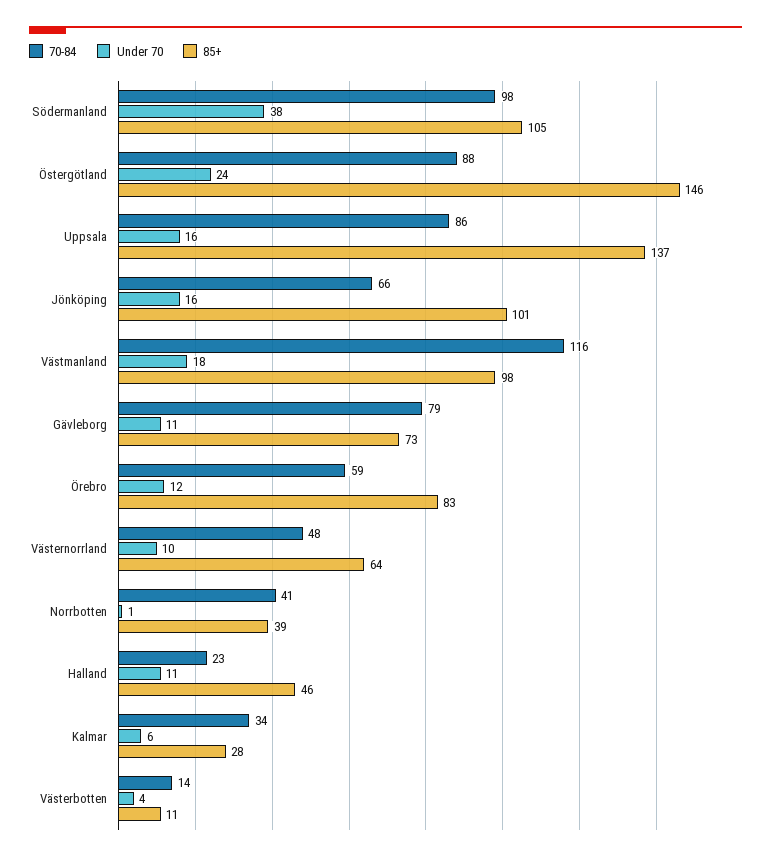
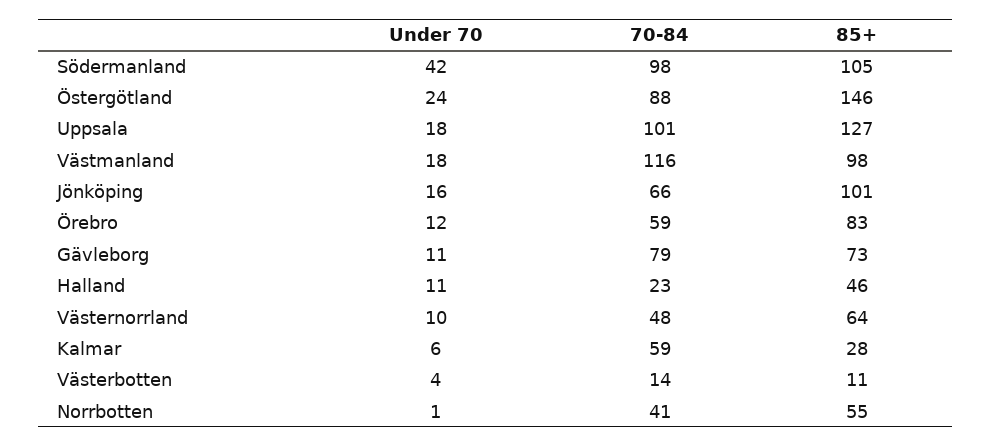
Under 70, Södermanland: 38 -> 42
70-84, Uppsala: 86 -> 101
Under 70, Uppsala: 16 -> 18
85+, Uppsala: 137 -> 127
85+, Norrbotten: 39 -> 55
70-84, Kalmar: 34 -> 59

